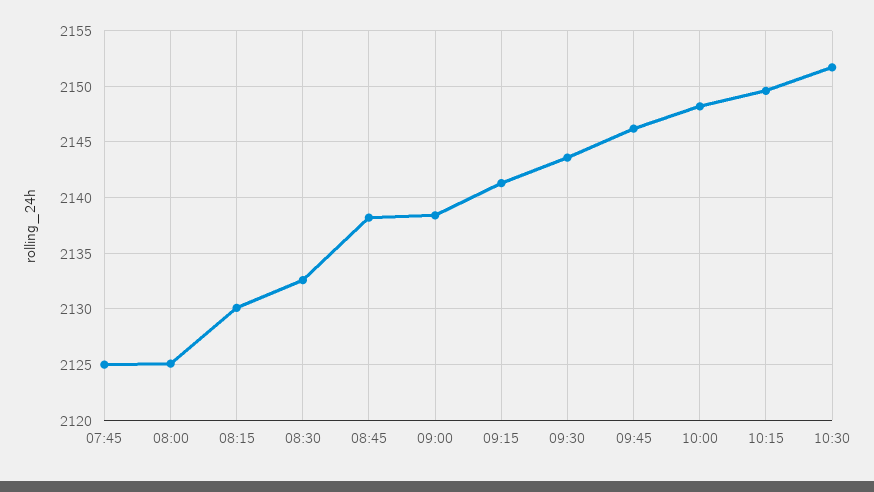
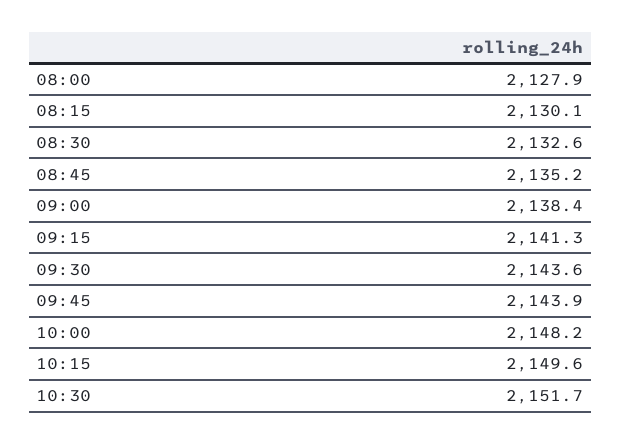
07:45: 2125 -> none
08:00: 2125 -> 2127.9
08:45: 2138 -> 2135.2
09:45: 2146 -> 2143.9

